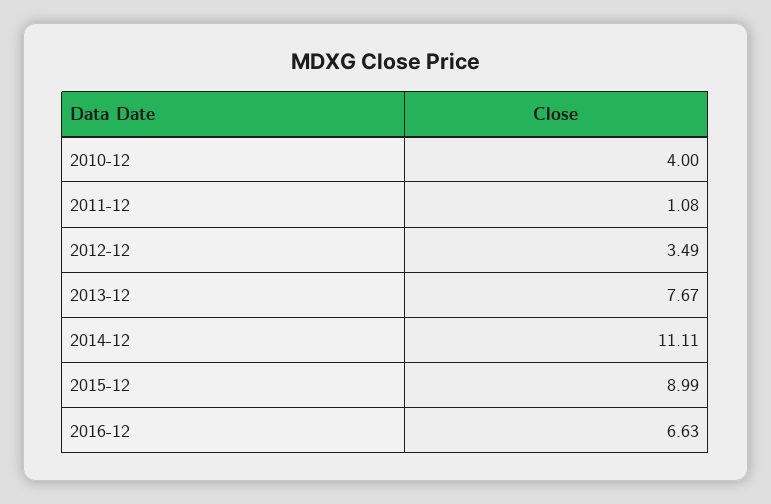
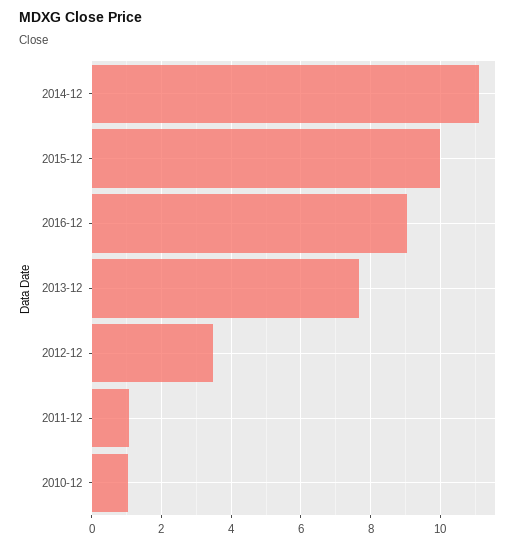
2010-12: 4 -> 1
2015-12: 8.99 -> 10
2016-12: 6.63 -> 9

